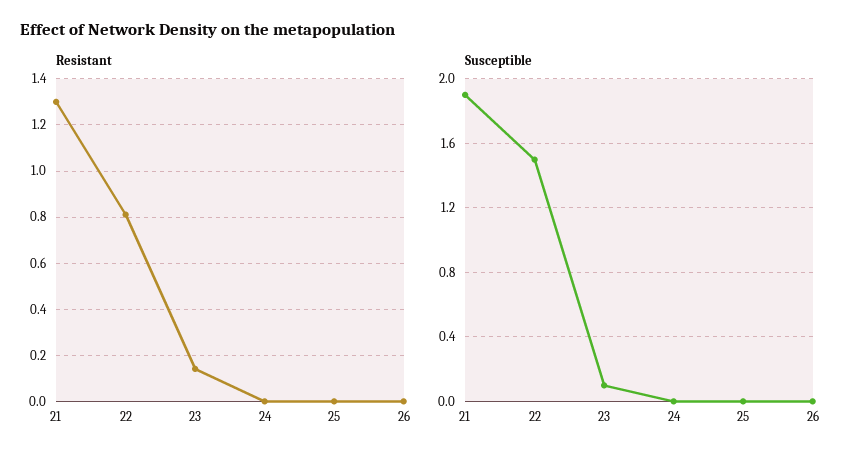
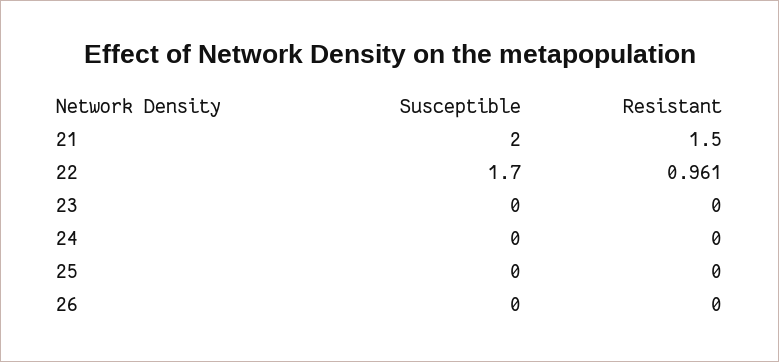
Resistant, 21: 1.3 -> 1.5
Resistant, 22: 0.8 -> 0.961
Resistant, 23: 0.15 -> 0
Susceptible, 21: 1.9 -> 2
Susceptible, 22: 1.5 -> 1.7
Susceptible, 23: 0.1 -> 0

